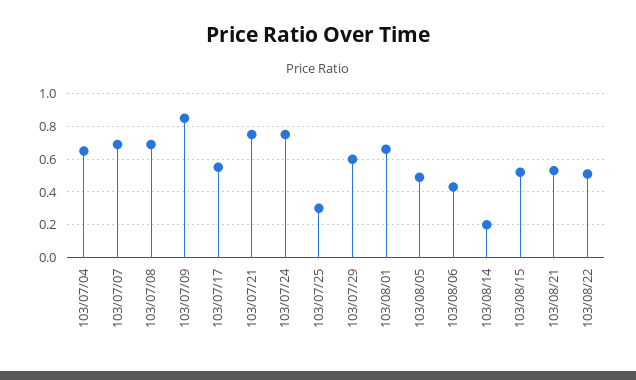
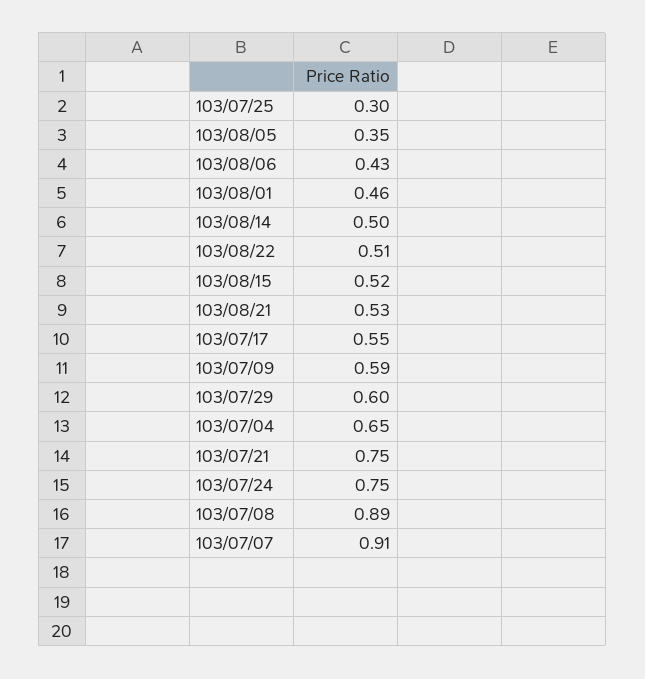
103/07/07: 0.7 -> 0.91
103/07/08: 0.7 -> 0.89
103/07/09: 0.85 -> 0.59
103/08/01: 0.65 -> 0.46
103/08/05: 0.5 -> 0.35
103/08/14: 0.2 -> 0.5

